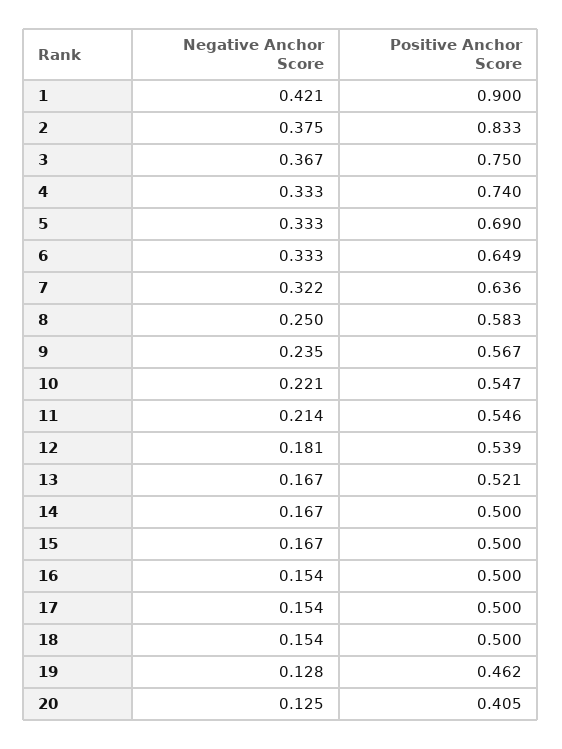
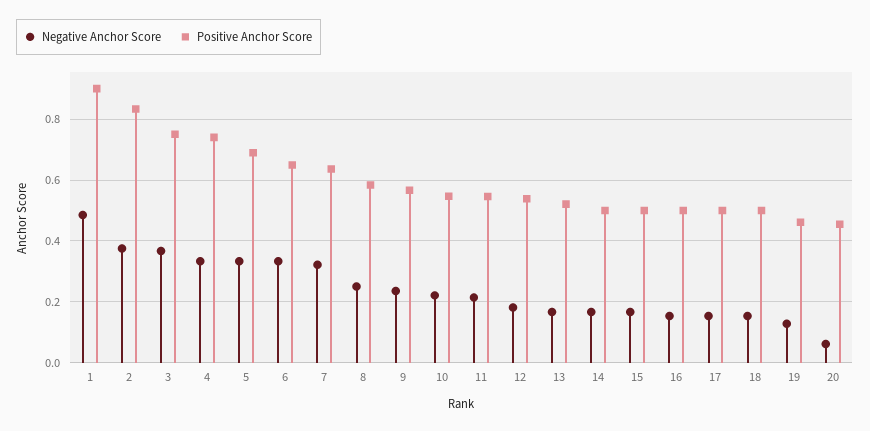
Negative Anchor Score, 1: 0.421 -> 0.48
Negative Anchor Score, 20: 0.125 -> 0.06
Positive Anchor Score, 20: 0.405 -> 0.46

